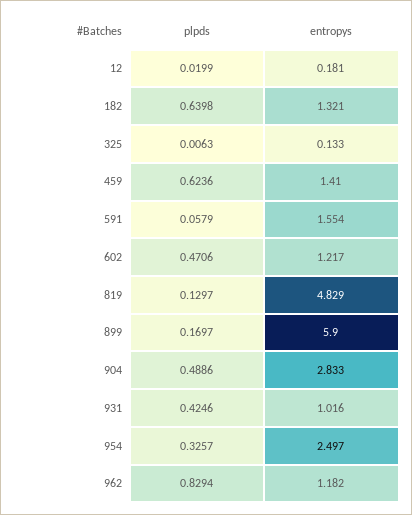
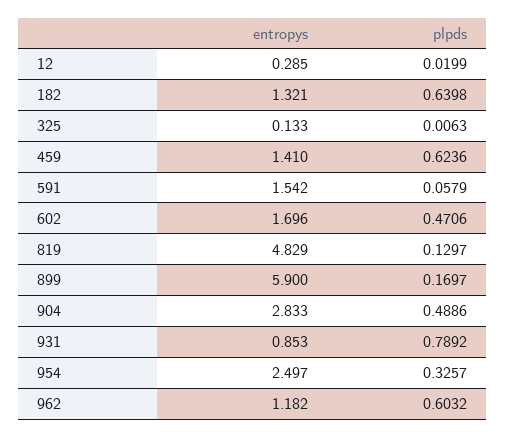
entropys, 12: 0.181 -> 0.285
entropys, 591: 1.554 -> 1.542
entropys, 602: 1.217 -> 1.696
plpds, 931: 0.4246 -> 0.7892
entropys, 931: 1.016 -> 0.853
plpds, 962: 0.8294 -> 0.6032

